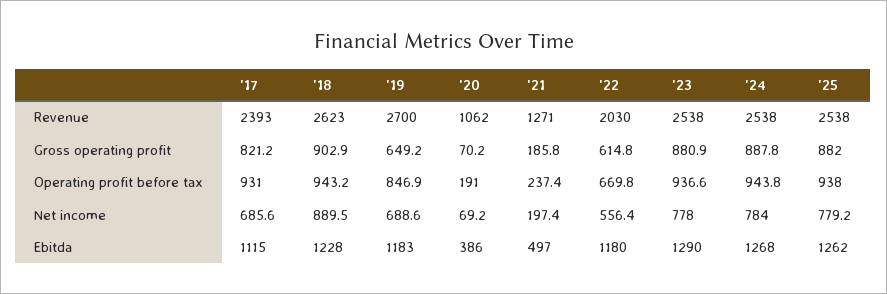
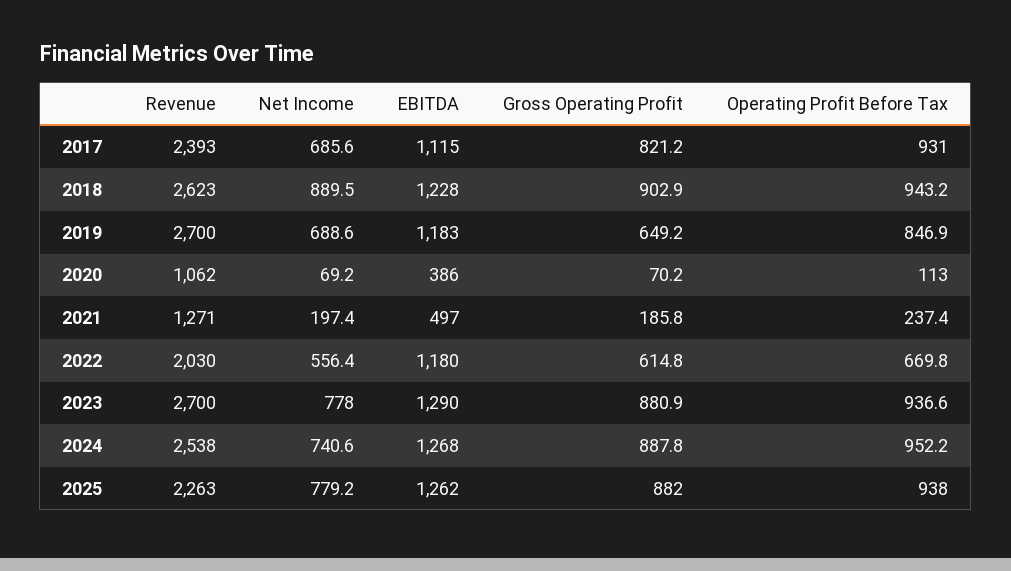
'23, Revenue: 2538 -> 2700
'25, Revenue: 2538 -> 2263
'20, Operating profit before tax: 191 -> 113
'24, Operating profit before tax: 943.8 -> 952.2
'24, Net income: 784 -> 740.6

